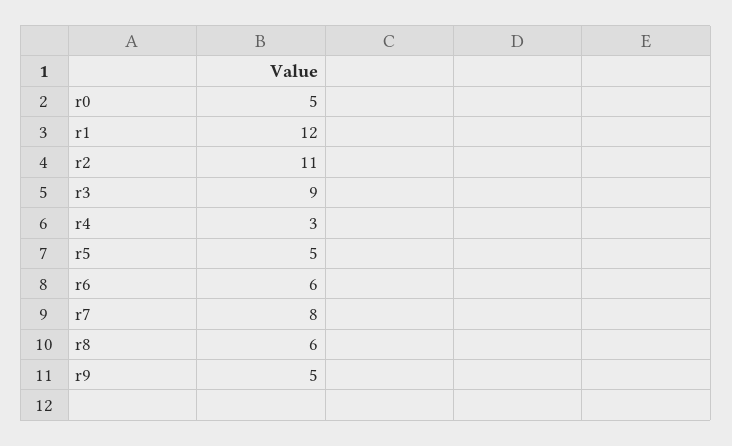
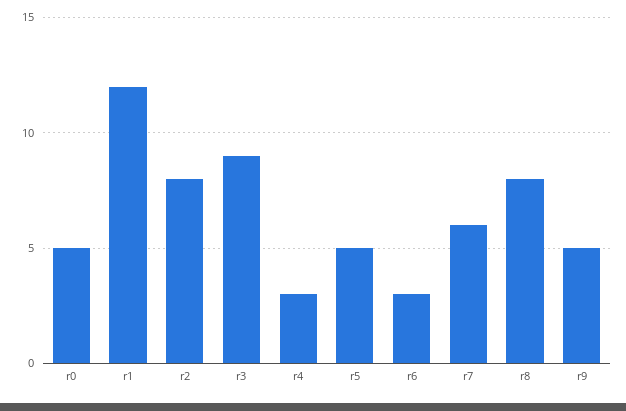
r2: 11 -> 8
r6: 6 -> 3
r7: 8 -> 6
r8: 6 -> 8

